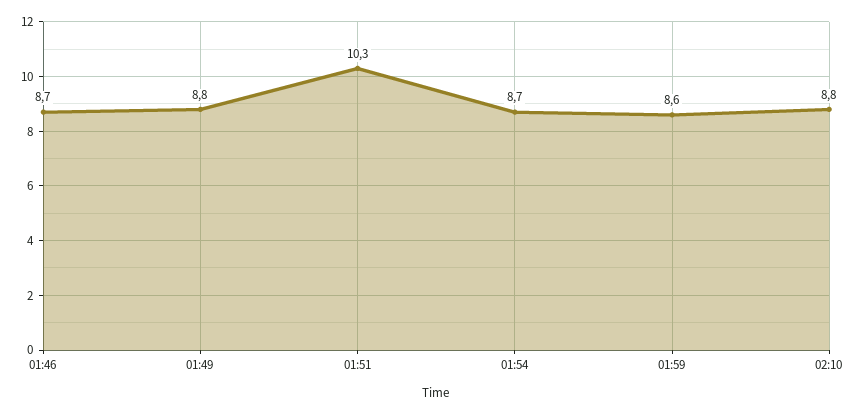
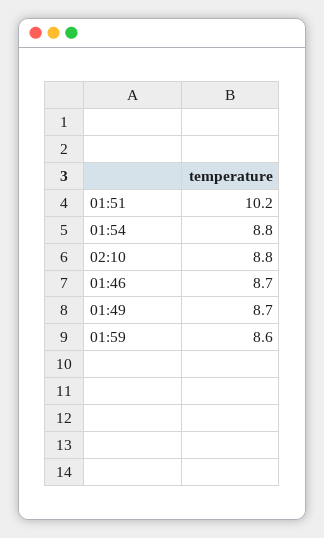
01:49: 8.8 -> 8.7
01:51: 10.3 -> 10.2
01:54: 8.7 -> 8.8

